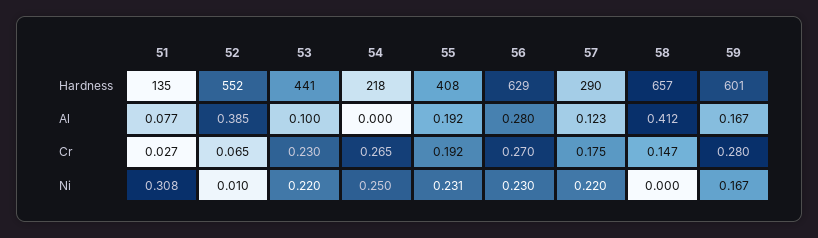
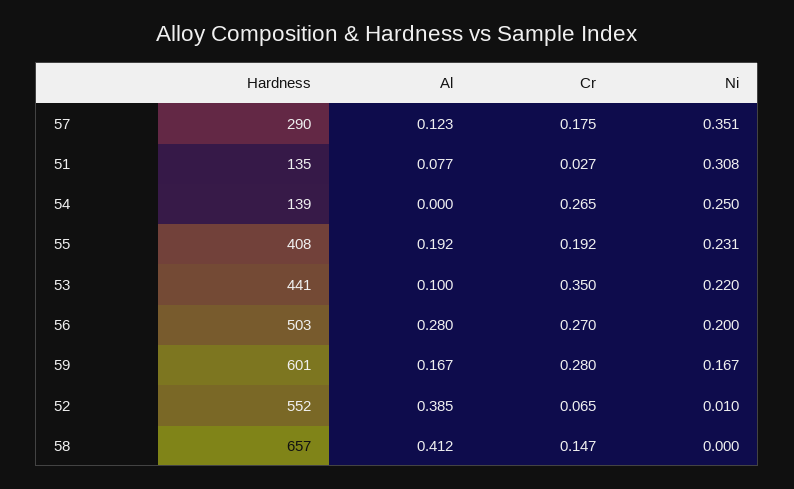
54, Hardness: 218 -> 139
56, Hardness: 629 -> 503
53, Cr: 0.23 -> 0.35
56, Ni: 0.23 -> 0.2
57, Ni: 0.22 -> 0.351

